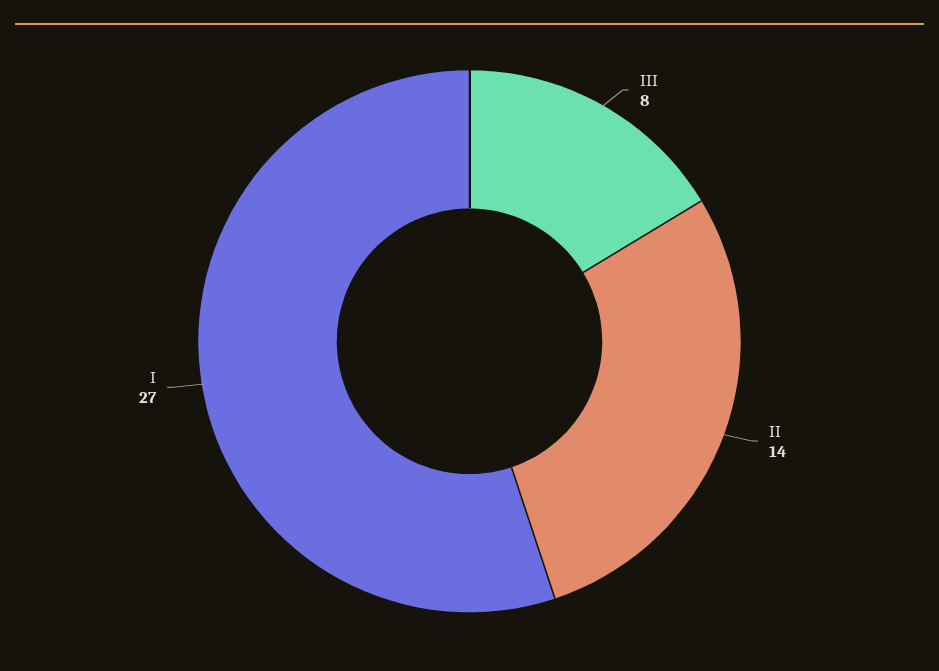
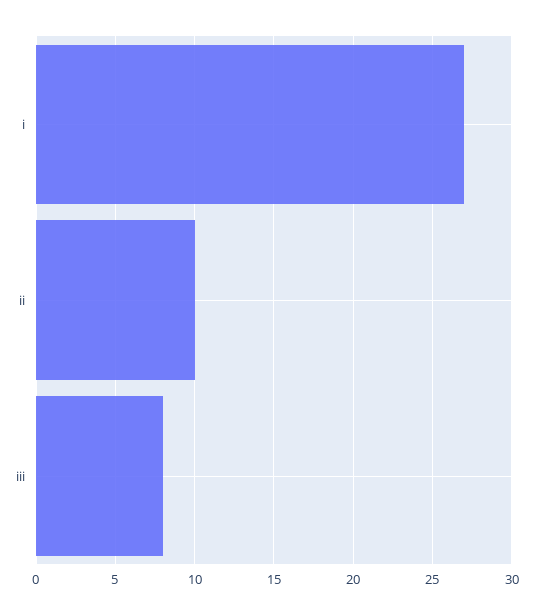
II: 14 -> 10

